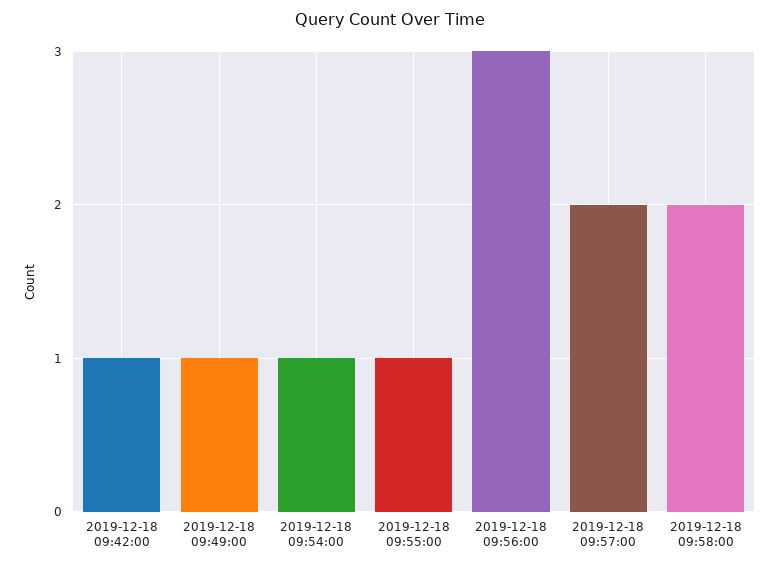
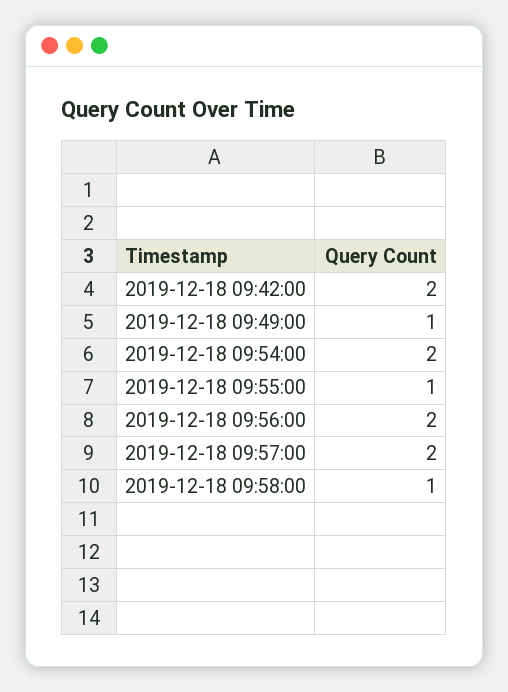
2019-12-18 09:42:00: 1 -> 2
2019-12-18 09:54:00: 1 -> 2
2019-12-18 09:56:00: 3 -> 2
2019-12-18 09:58:00: 2 -> 1

